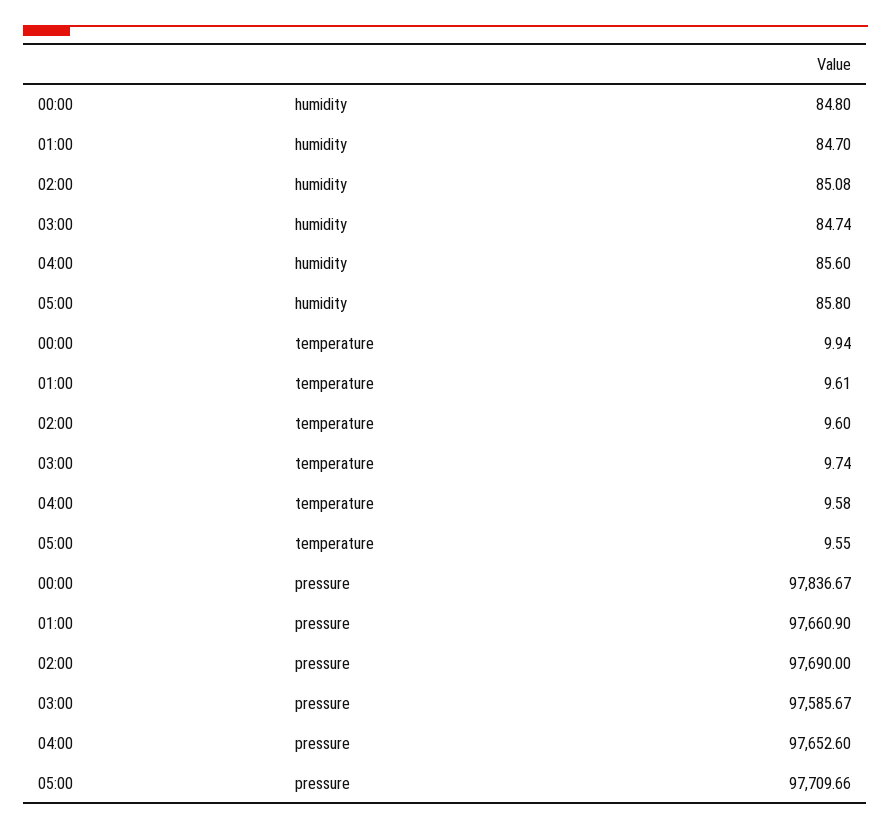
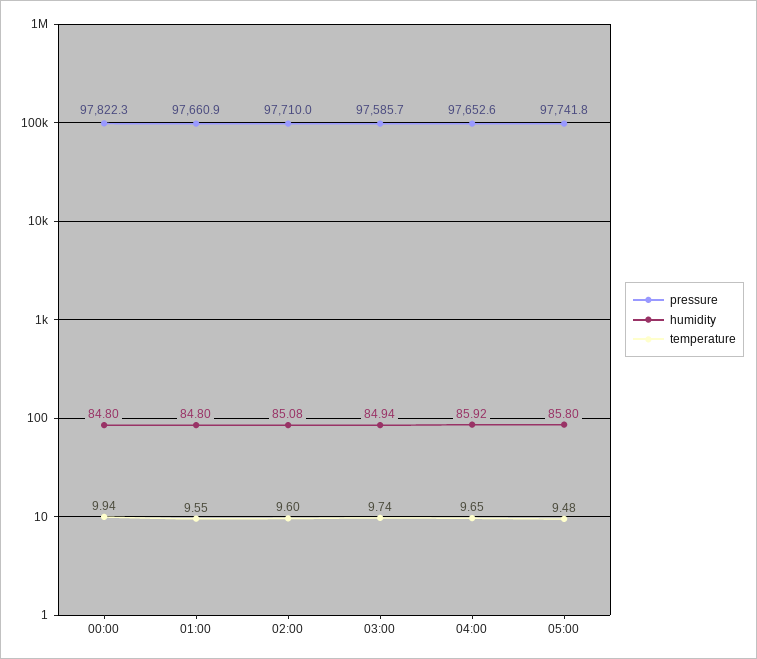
humidity, 01:00: 84.7 -> 84.8
humidity, 03:00: 84.74 -> 84.94
humidity, 04:00: 85.6 -> 85.92
temperature, 01:00: 9.61 -> 9.55
temperature, 04:00: 9.58 -> 9.65
temperature, 05:00: 9.55 -> 9.48
pressure, 00:00: 97836.67 -> 97822.3
pressure, 02:00: 97690 -> 97710
pressure, 05:00: 97709.66 -> 97741.8

